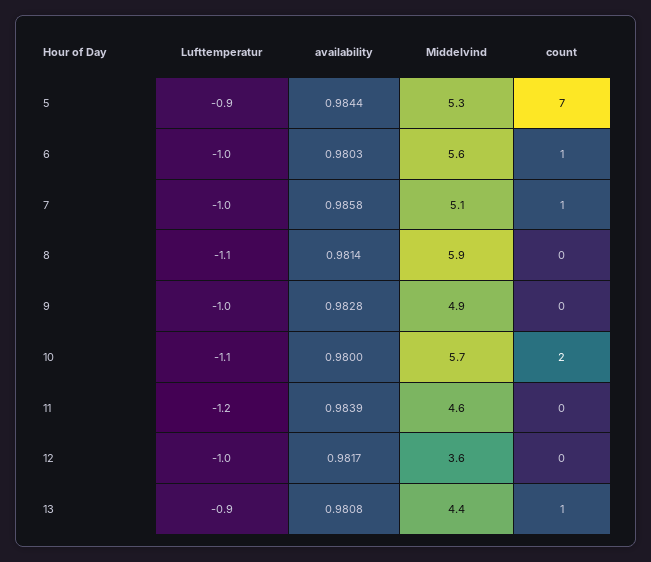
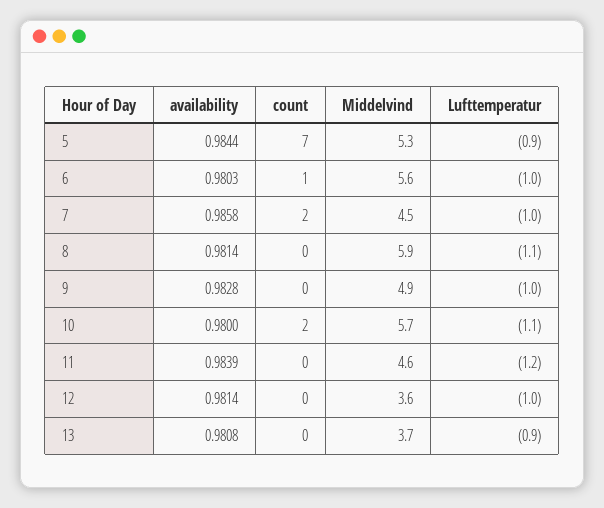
Middelvind, 7: 5.1 -> 4.5
count, 7: 1 -> 2
availability, 12: 0.9817 -> 0.9814
Middelvind, 13: 4.4 -> 3.7
count, 13: 1 -> 0

